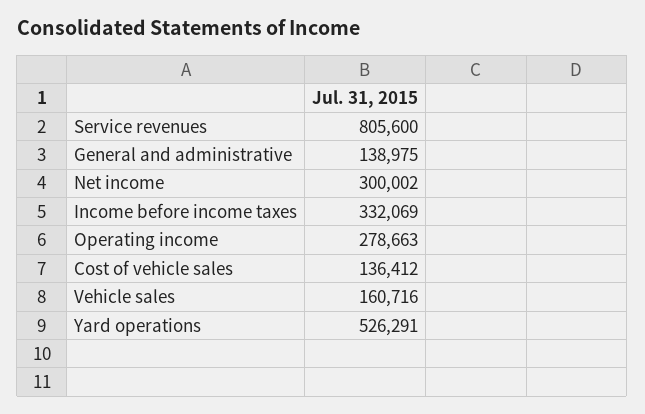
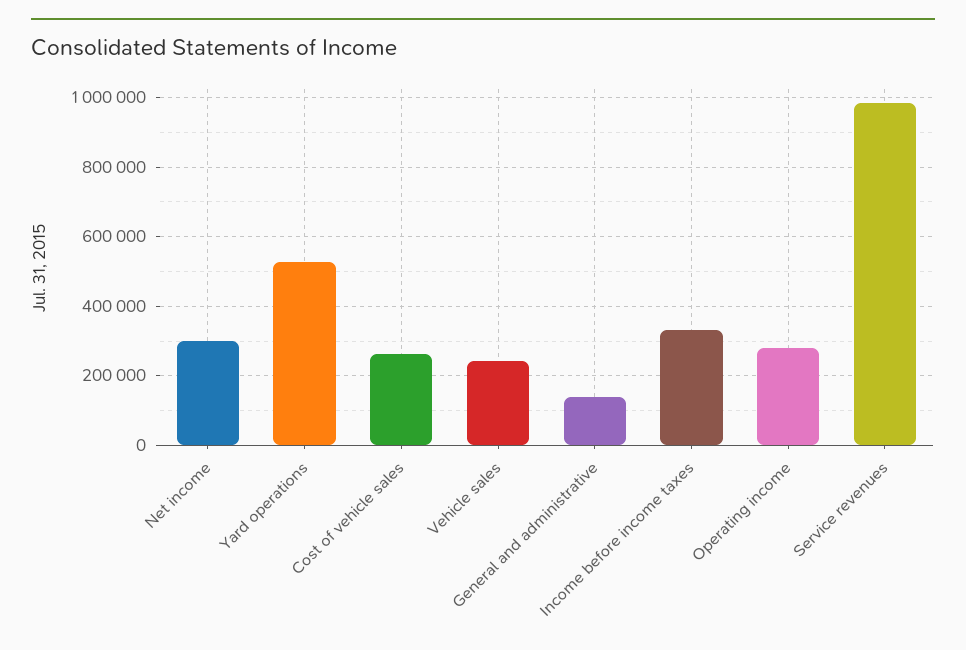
Service revenues: 805600 -> 980000
Cost of vehicle sales: 136412 -> 260000
Vehicle sales: 160716 -> 240000

